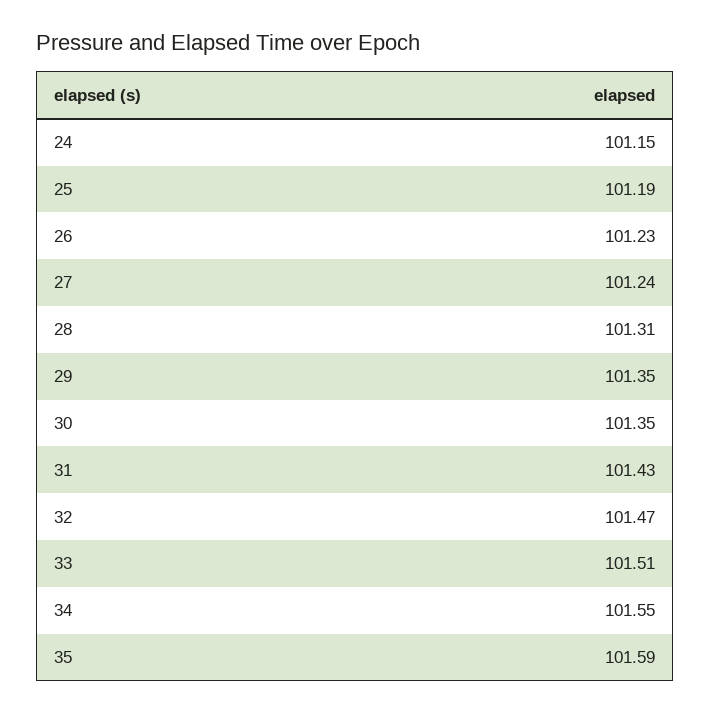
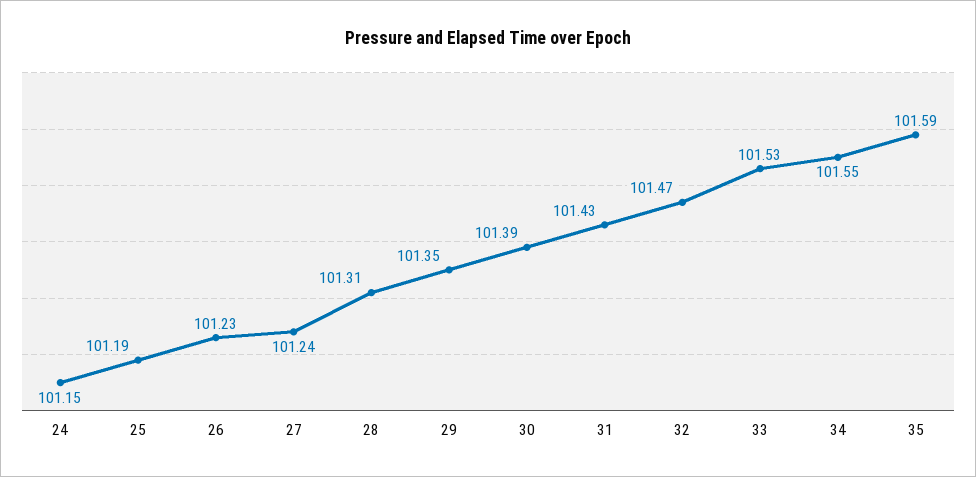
30: 101.35 -> 101.39
33: 101.51 -> 101.53

